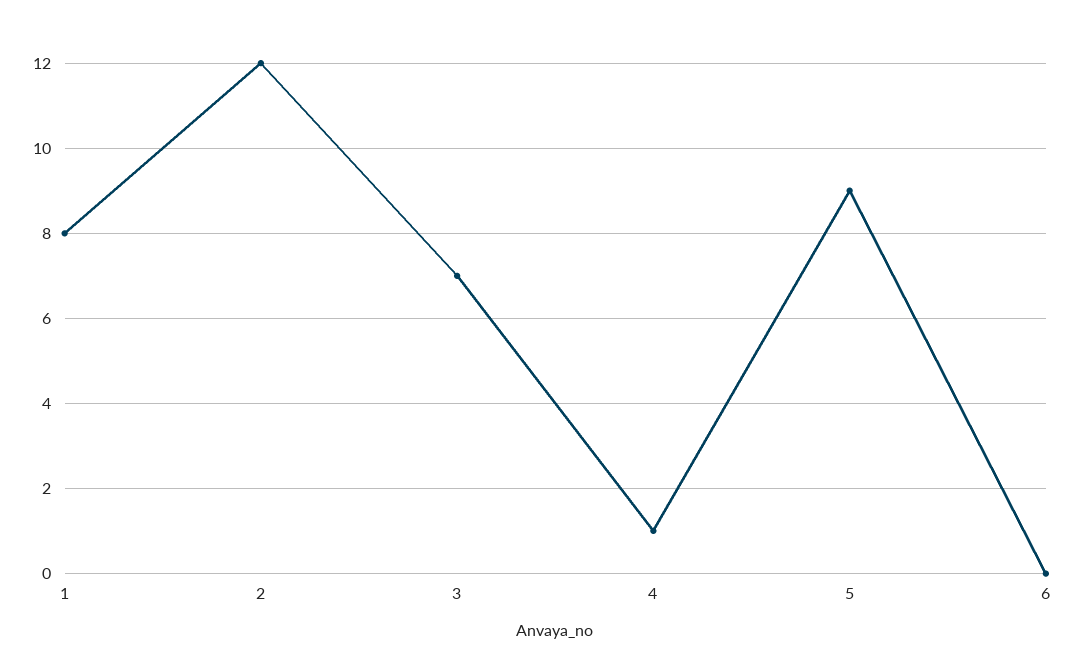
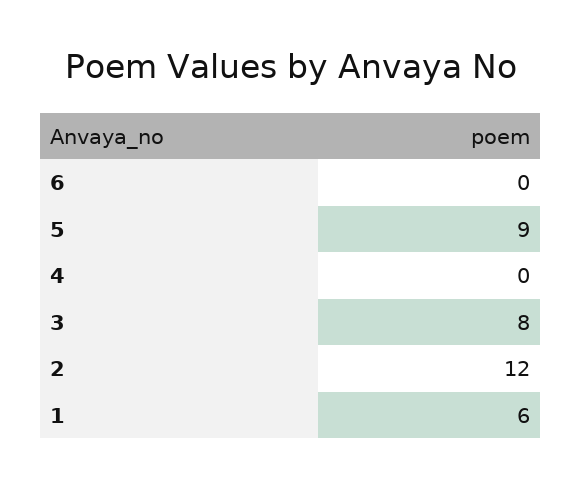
1: 8 -> 6
3: 7 -> 8
4: 1 -> 0

